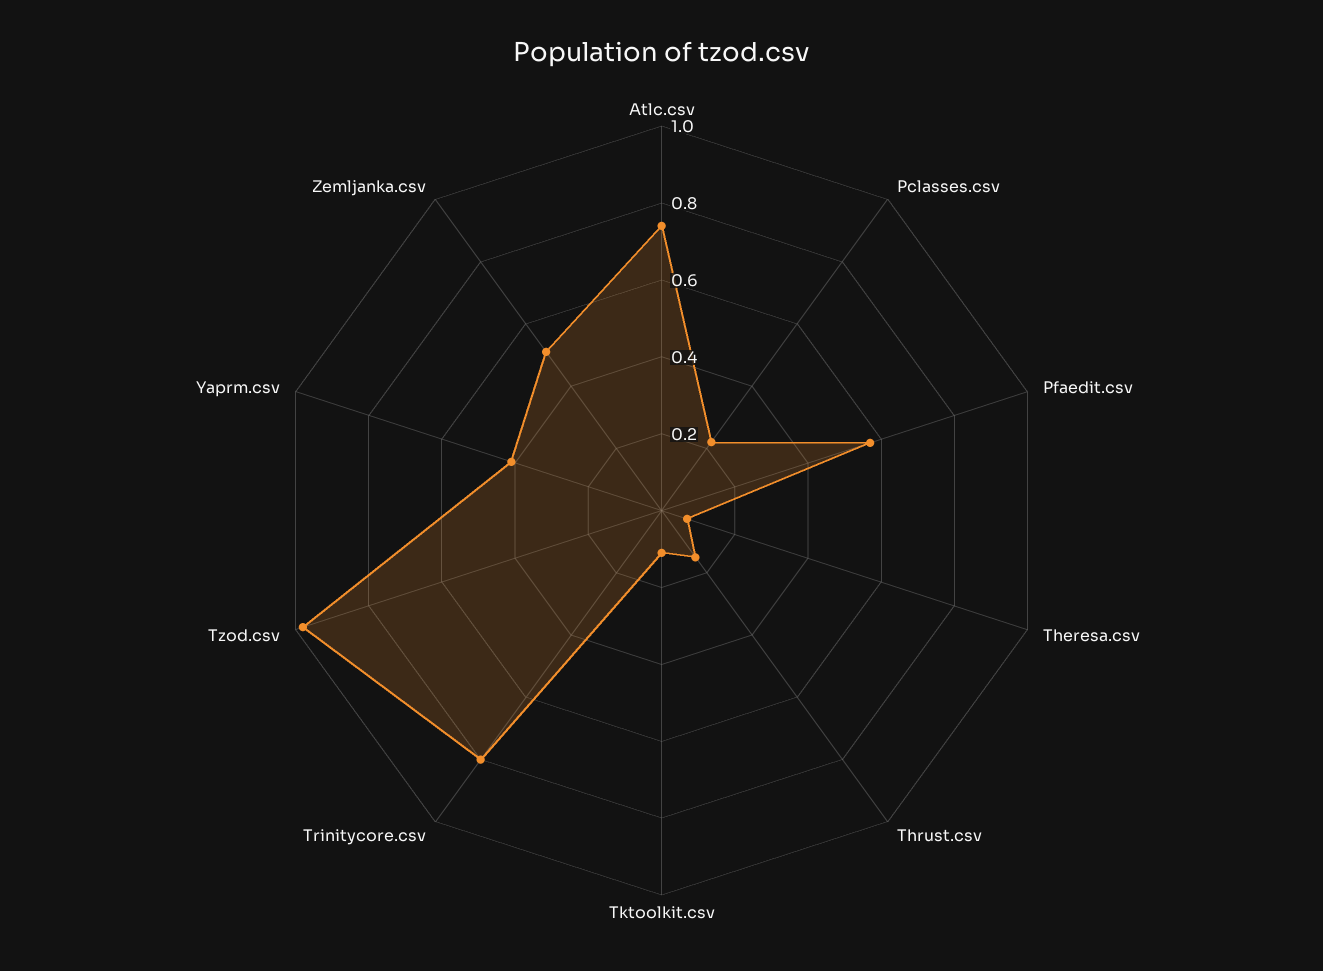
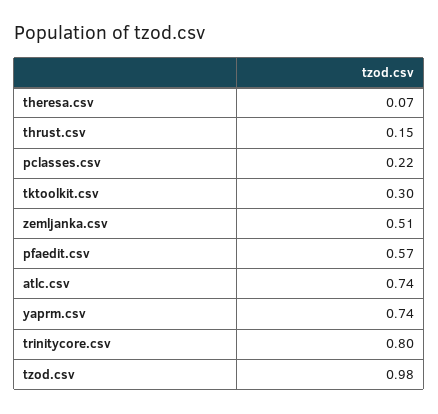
Tktoolkit.csv: 0.1 -> 0.3
Yaprm.csv: 0.4 -> 0.74

